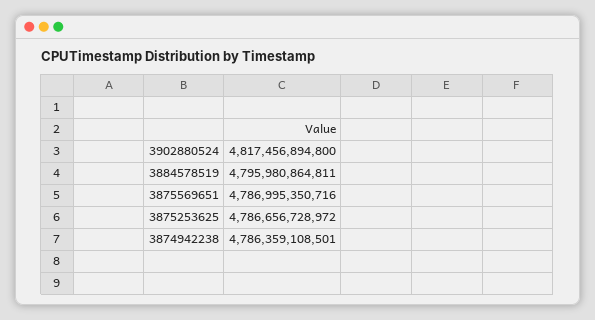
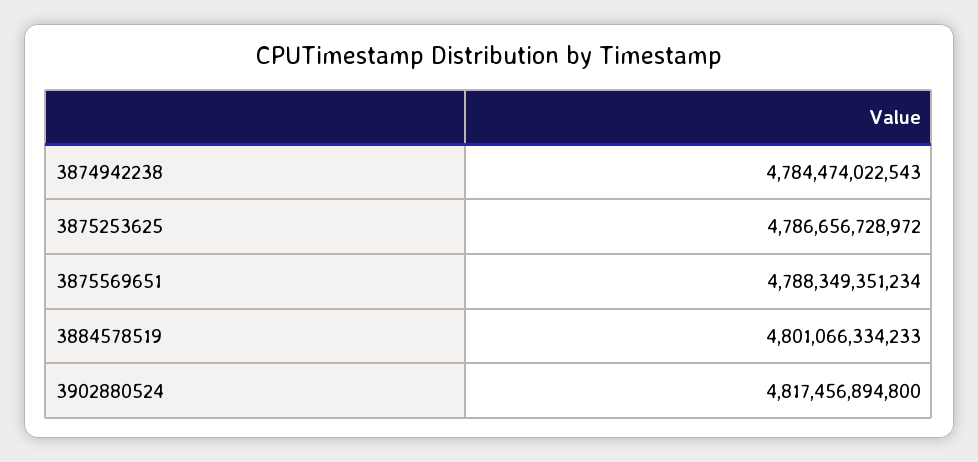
3884578519: 4795980864811 -> 4801066334233
3875569651: 4786995350716 -> 4788349351234
3874942238: 4786359108501 -> 4784474022543

